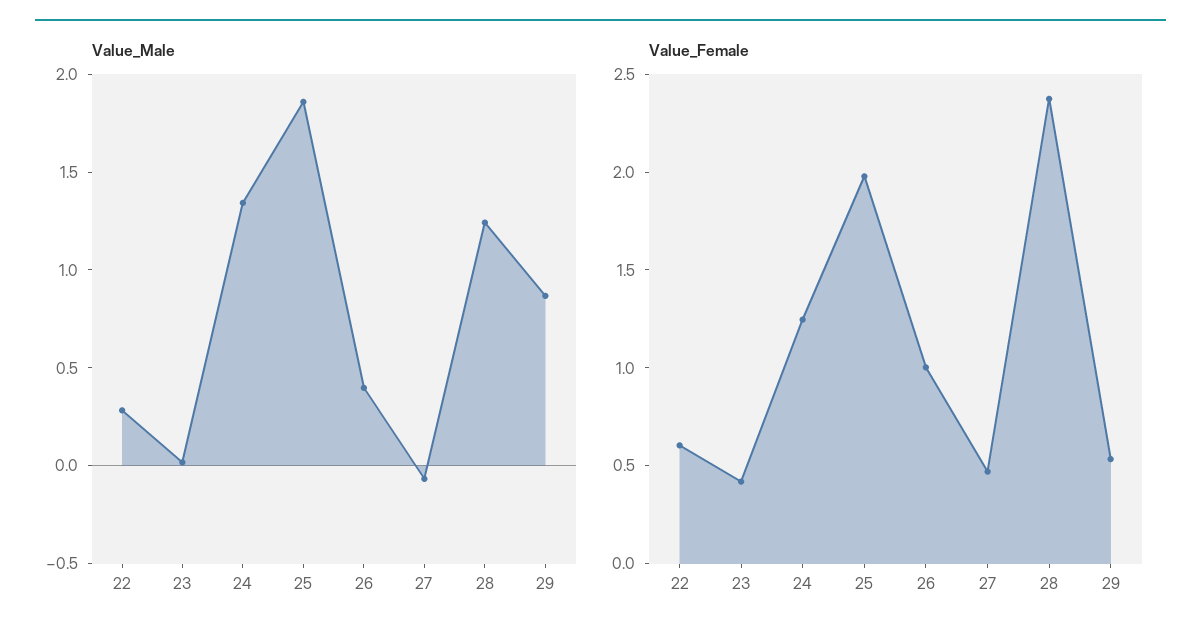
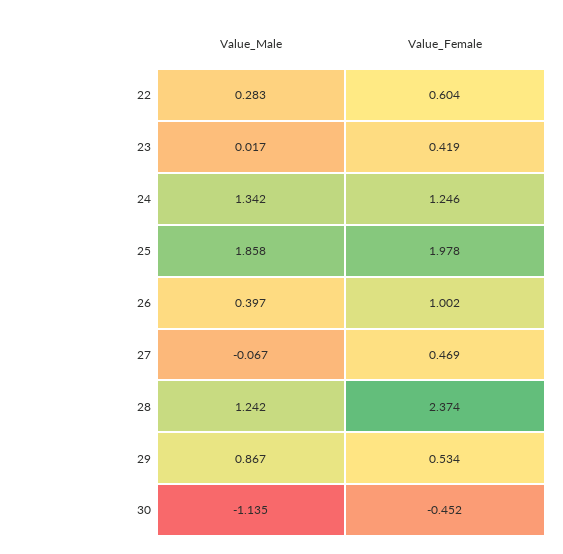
Value_Male, 30: none -> -1.135
Value_Female, 30: none -> -0.452

